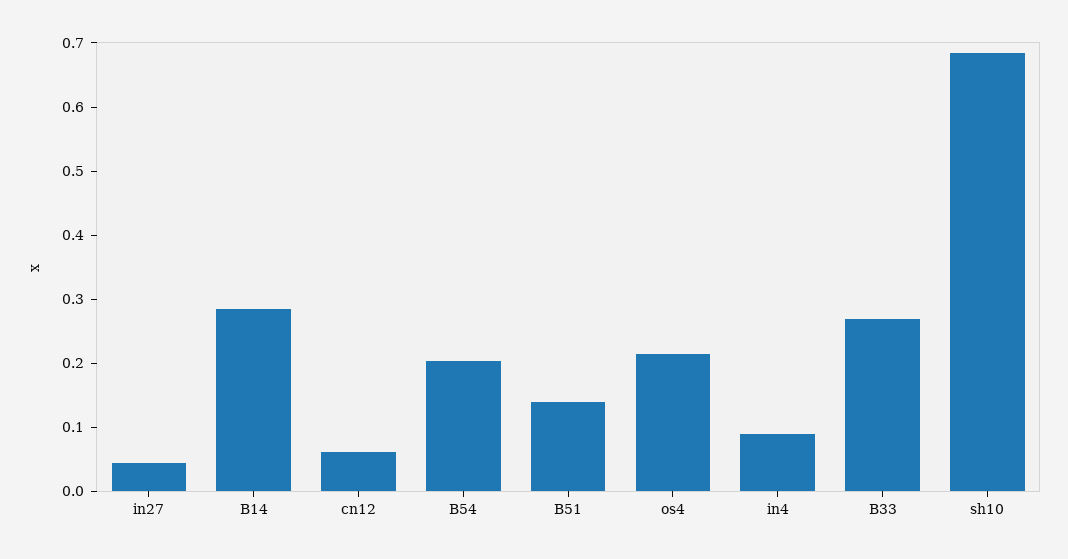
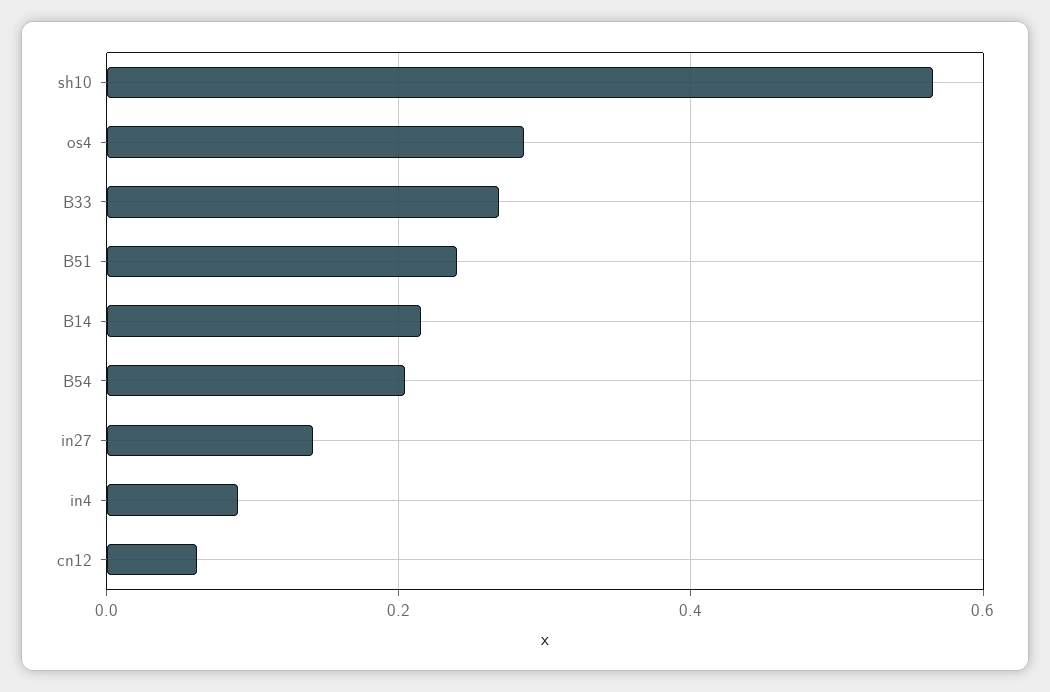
in27: 0.04 -> 0.14
B14: 0.28 -> 0.22
B51: 0.14 -> 0.24
os4: 0.22 -> 0.28
sh10: 0.68 -> 0.56

